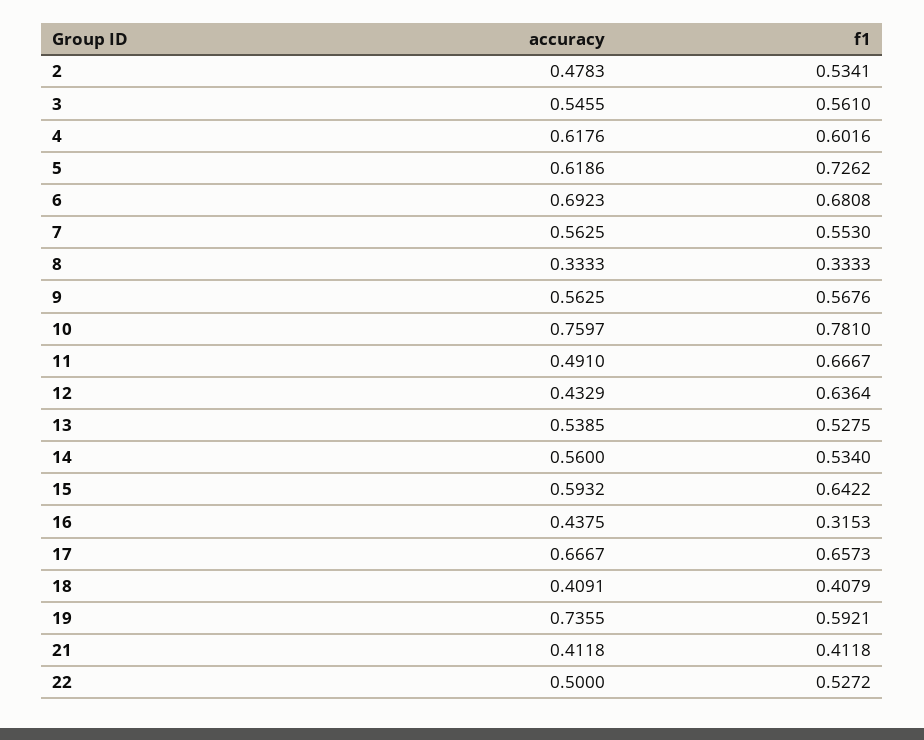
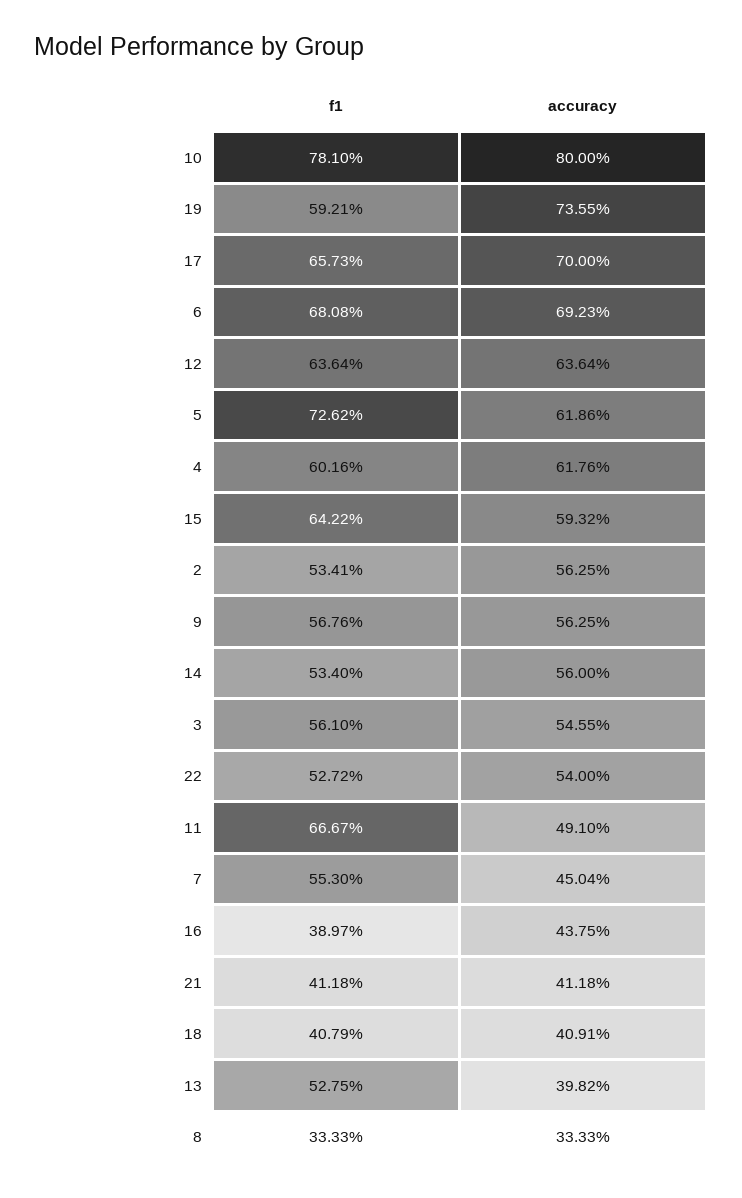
accuracy, 2: 0.4783 -> 0.5625
accuracy, 7: 0.5625 -> 0.4504
accuracy, 10: 0.7597 -> 0.8
accuracy, 12: 0.4329 -> 0.6364
accuracy, 13: 0.5385 -> 0.3982
f1, 16: 0.3153 -> 0.3897
accuracy, 17: 0.6667 -> 0.7
accuracy, 22: 0.5 -> 0.54

